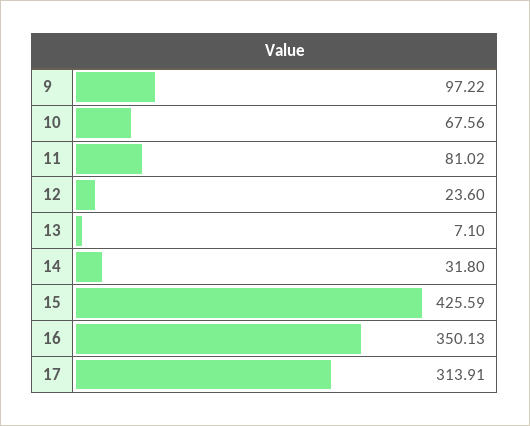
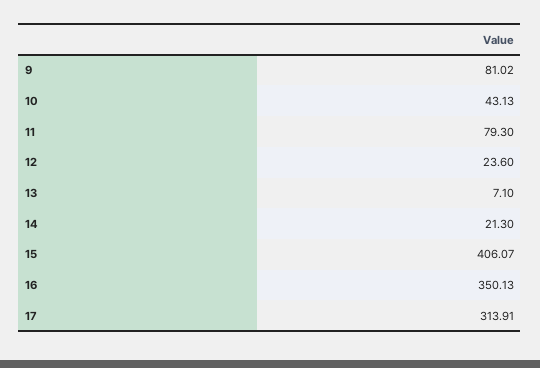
9: 97.22 -> 81.02
10: 67.56 -> 43.13
11: 81.02 -> 79.3
14: 31.8 -> 21.3
15: 425.59 -> 406.07

